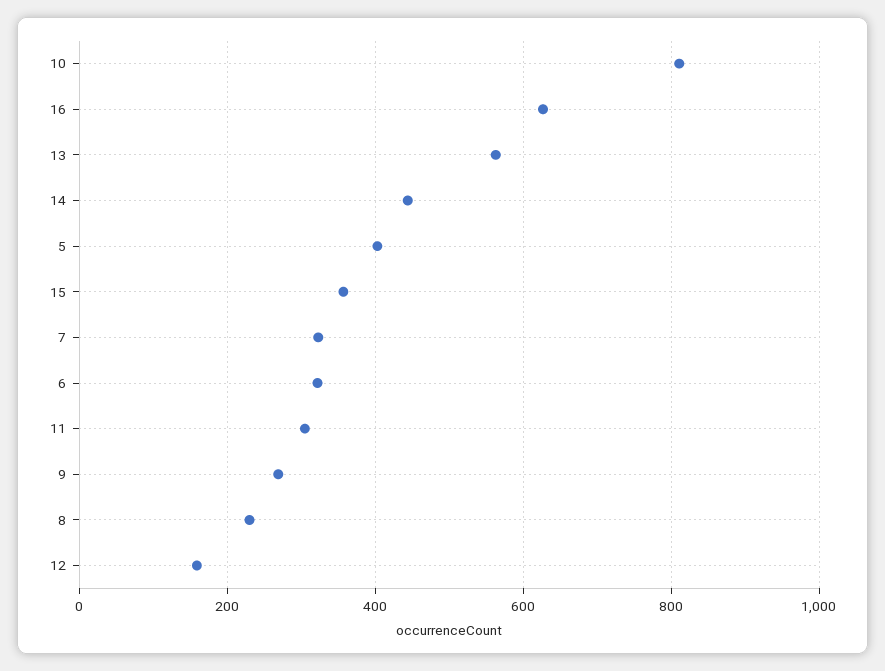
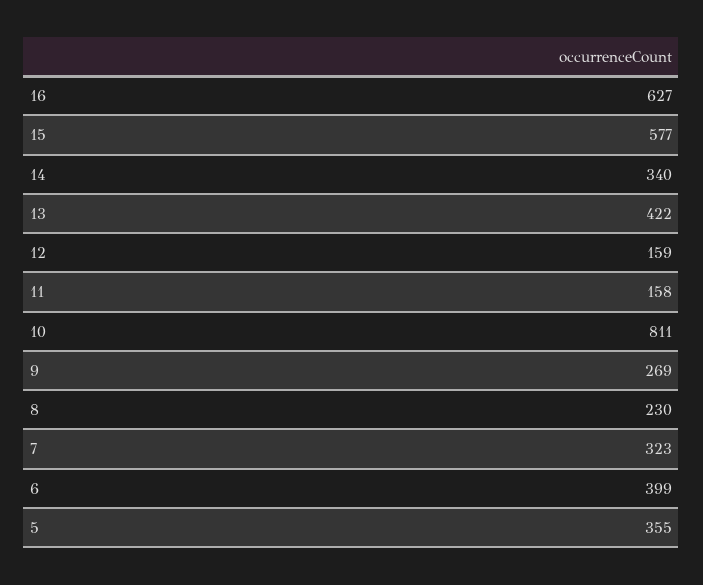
13: 560 -> 422
14: 440 -> 340
5: 400 -> 355
15: 360 -> 577
6: 320 -> 399
11: 300 -> 158

